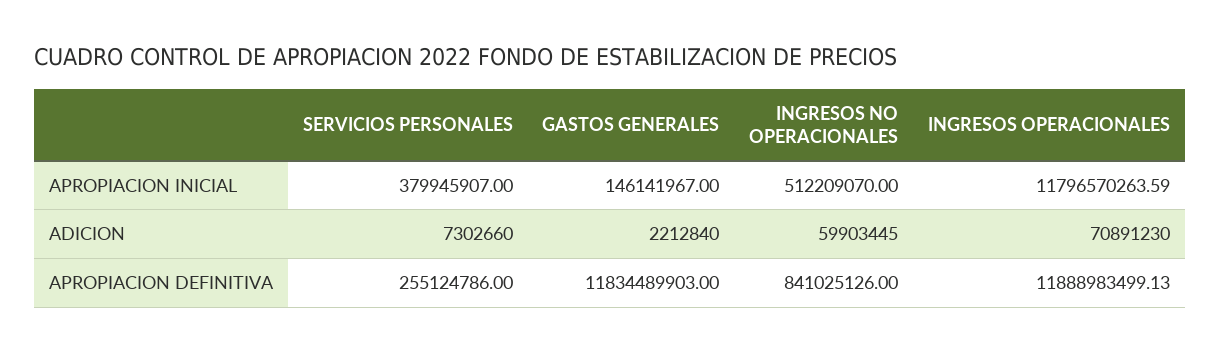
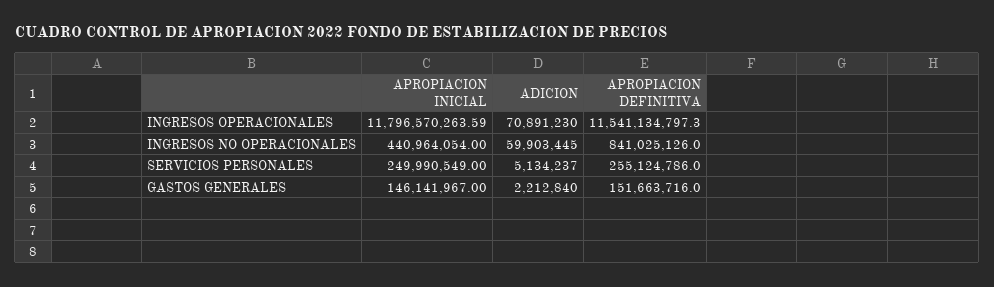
SERVICIOS PERSONALES, APROPIACION INICIAL: 379945907 -> 249990549
INGRESOS NO OPERACIONALES, APROPIACION INICIAL: 512209070 -> 440964054
SERVICIOS PERSONALES, ADICION: 7302660 -> 5134237
GASTOS GENERALES, APROPIACION DEFINITIVA: 11834489903 -> 151663716
INGRESOS OPERACIONALES, APROPIACION DEFINITIVA: 11888983499.13 -> 11541134797.3

